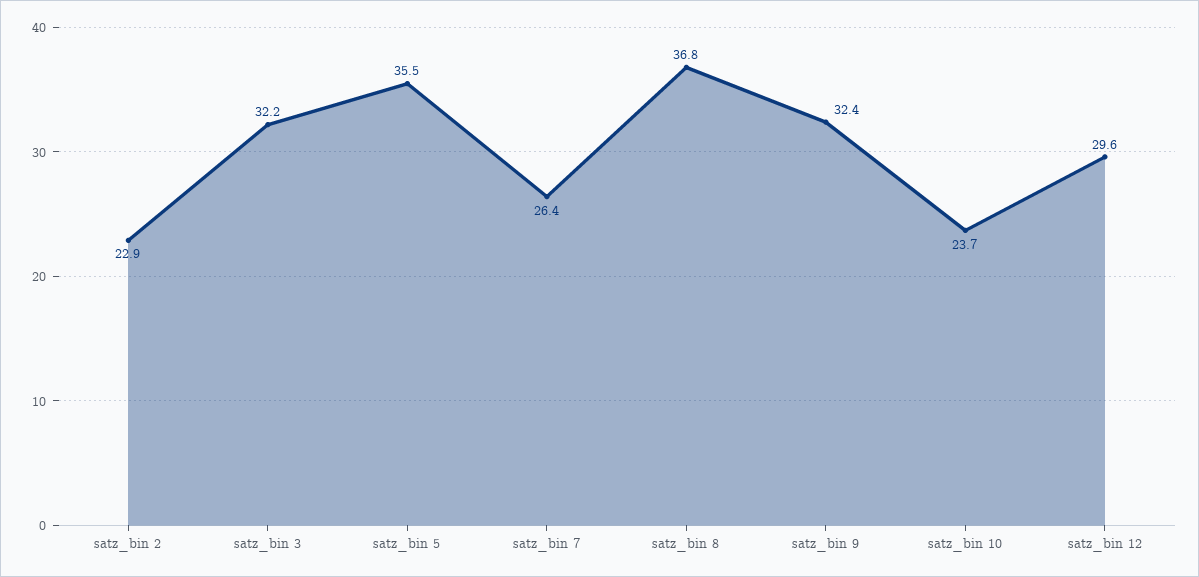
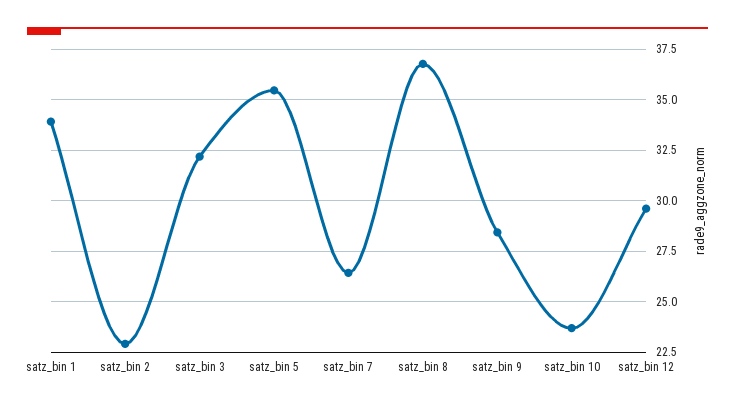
satz_bin 9: 32.4 -> 28.5
satz_bin 1: none -> 34

